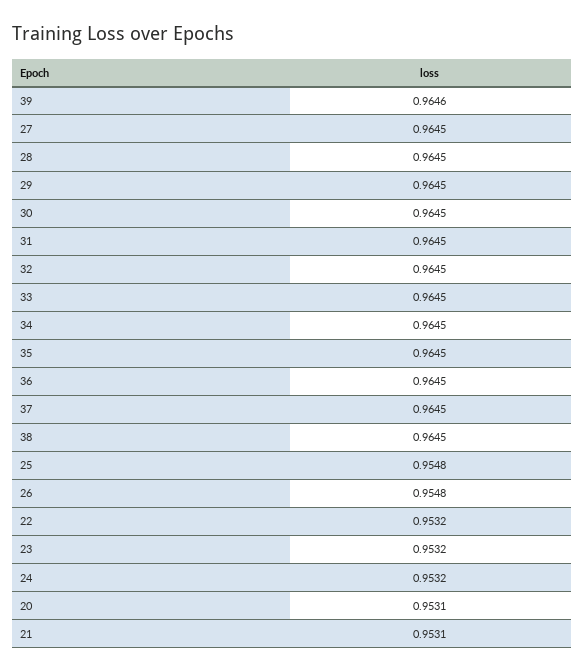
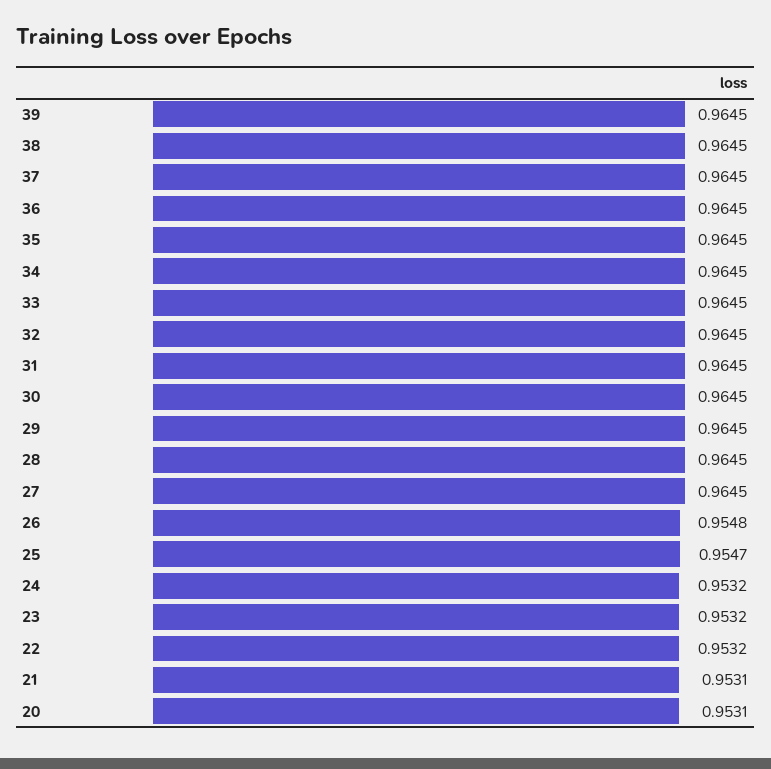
39: 0.9646 -> 0.9645
25: 0.9548 -> 0.9547

